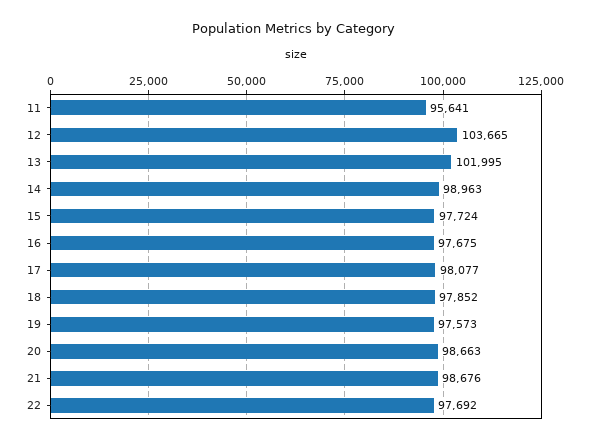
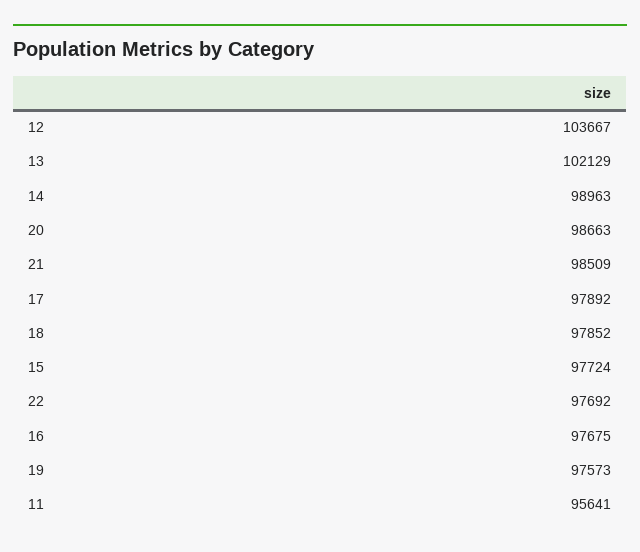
12: 103665 -> 103667
13: 101995 -> 102129
17: 98077 -> 97892
21: 98676 -> 98509

